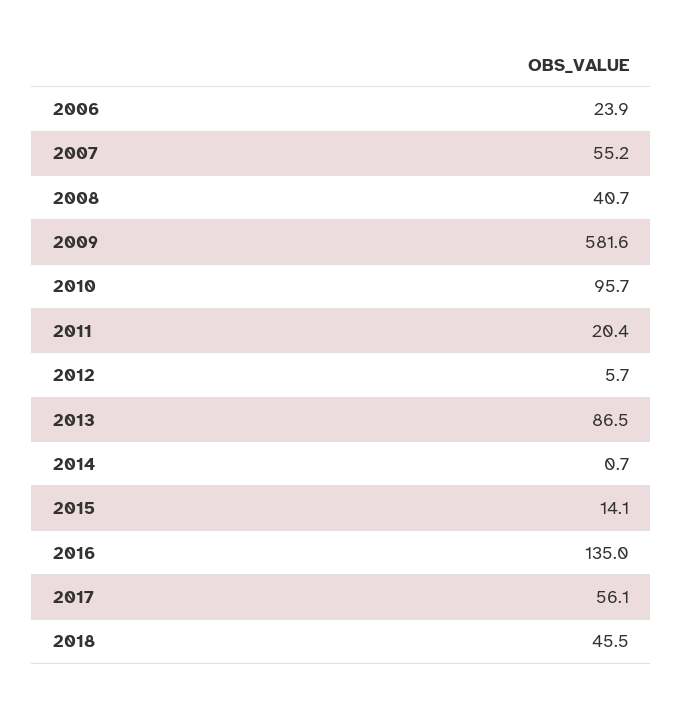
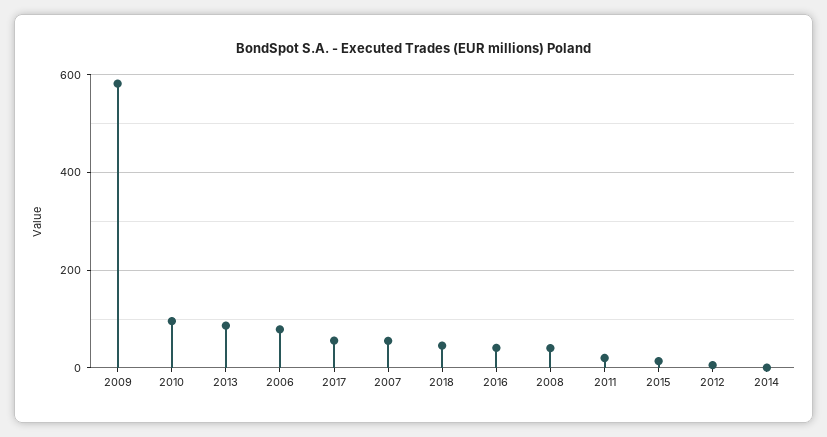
2006: 23.9 -> 80
2016: 135 -> 40

